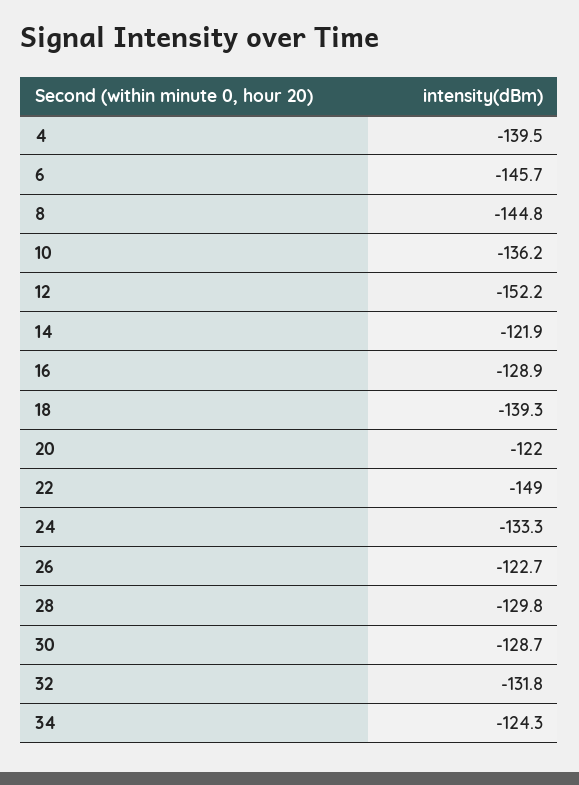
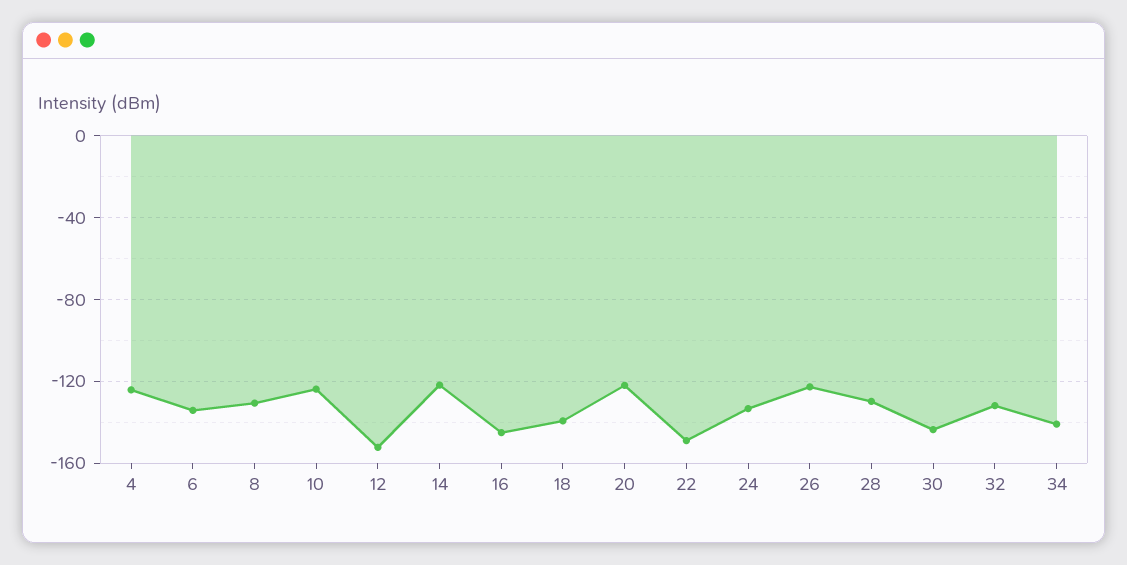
4: -139.5 -> -125
6: -145.7 -> -135
8: -144.8 -> -130
10: -136.2 -> -125
16: -128.9 -> -145
30: -128.7 -> -145
34: -124.3 -> -140

